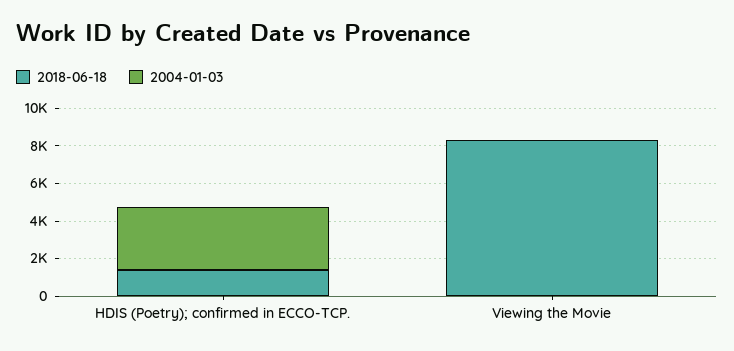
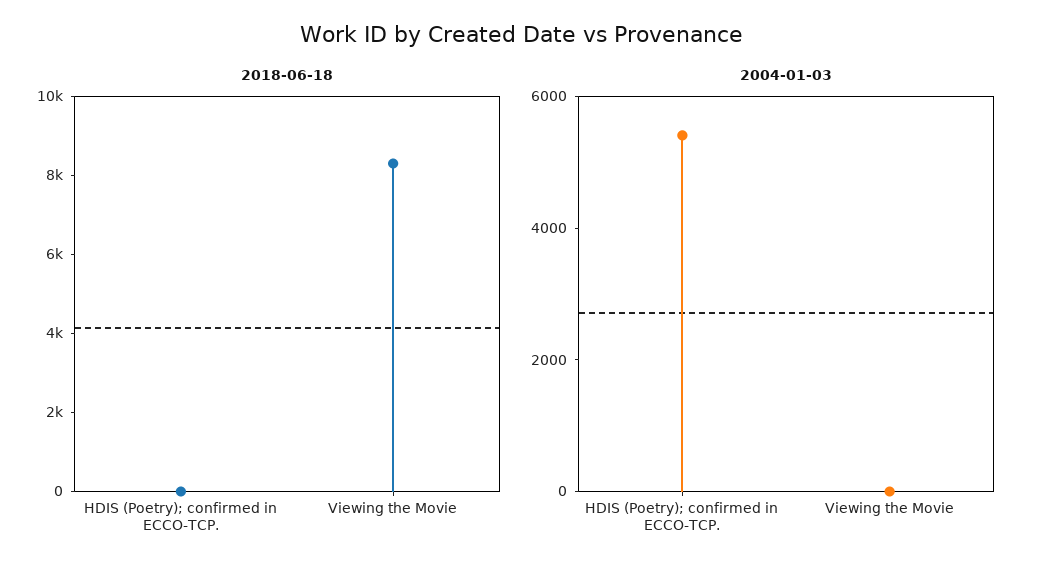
2018-06-18, HDIS (Poetry); confirmed in ECCO-TCP.: 1500 -> 0
2004-01-03, HDIS (Poetry); confirmed in ECCO-TCP.: 3500 -> 5500

